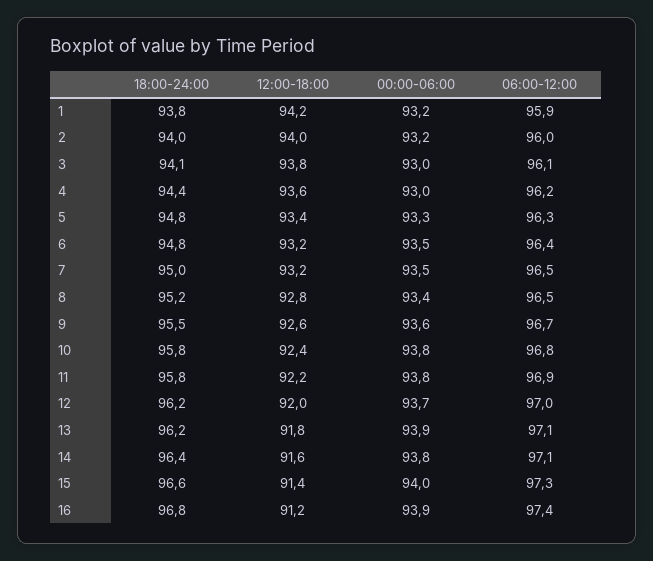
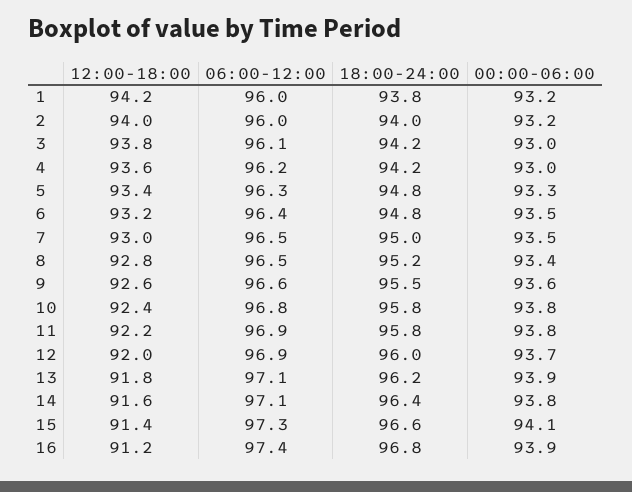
06:00-12:00, 1: 95.9 -> 96
18:00-24:00, 3: 94.1 -> 94.2
18:00-24:00, 4: 94.4 -> 94.2
12:00-18:00, 7: 93.2 -> 93
06:00-12:00, 9: 96.7 -> 96.6
18:00-24:00, 12: 96.2 -> 96
06:00-12:00, 12: 97 -> 96.9
00:00-06:00, 15: 94 -> 94.1

